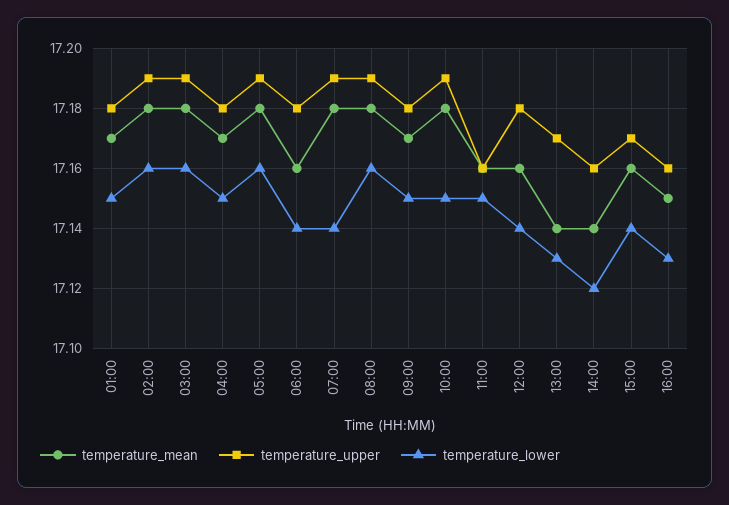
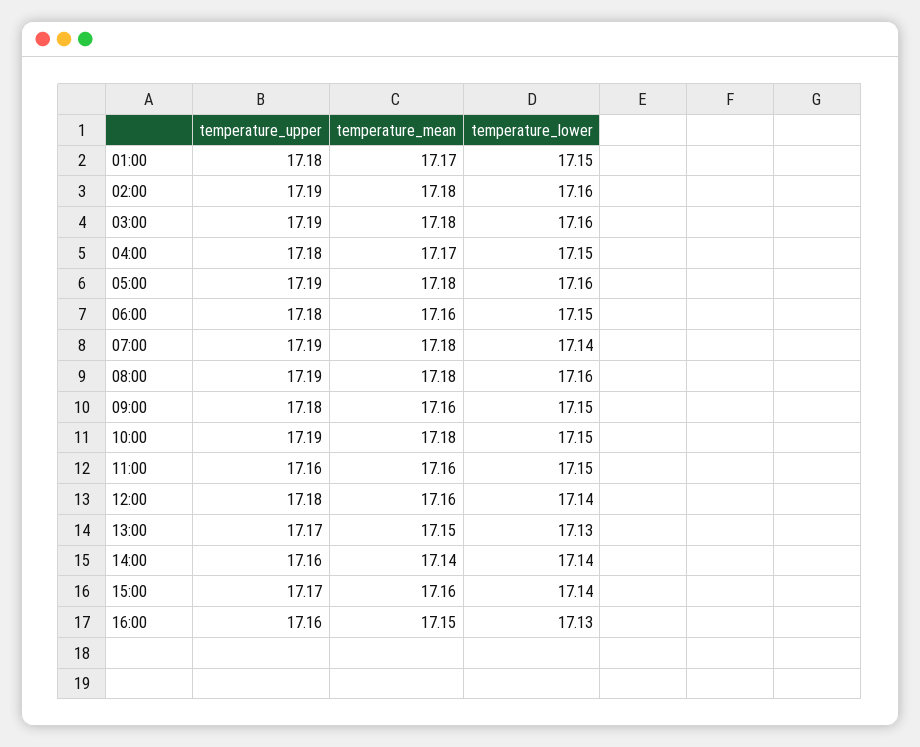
temperature_lower, 06:00: 17.14 -> 17.15
temperature_mean, 09:00: 17.17 -> 17.16
temperature_mean, 13:00: 17.14 -> 17.15
temperature_lower, 14:00: 17.12 -> 17.14

